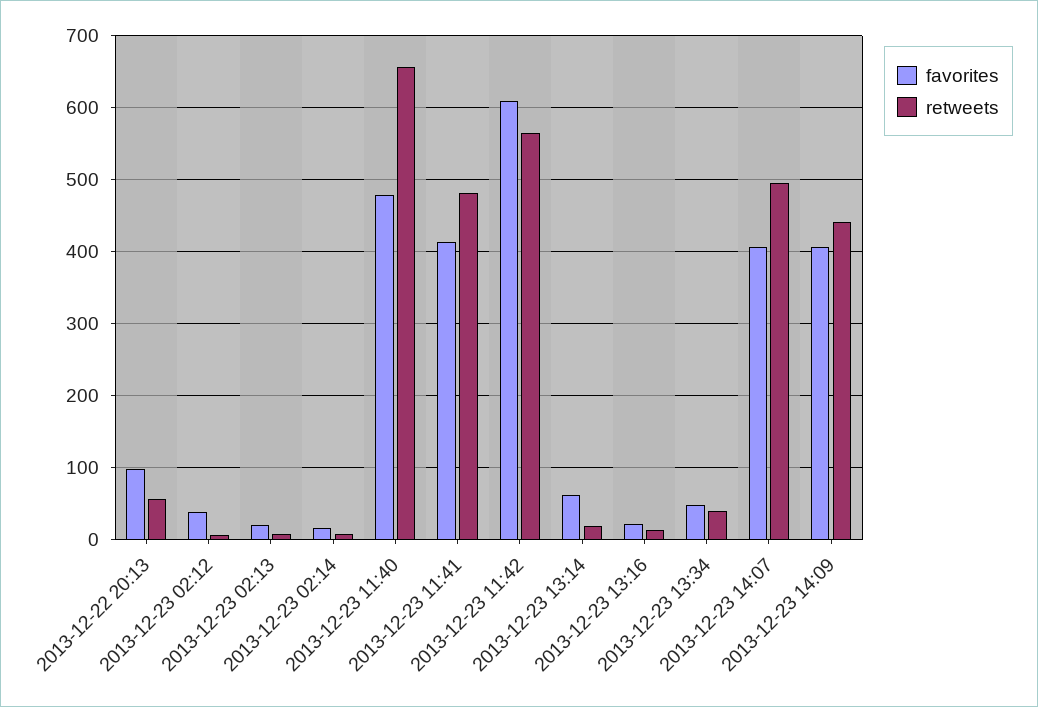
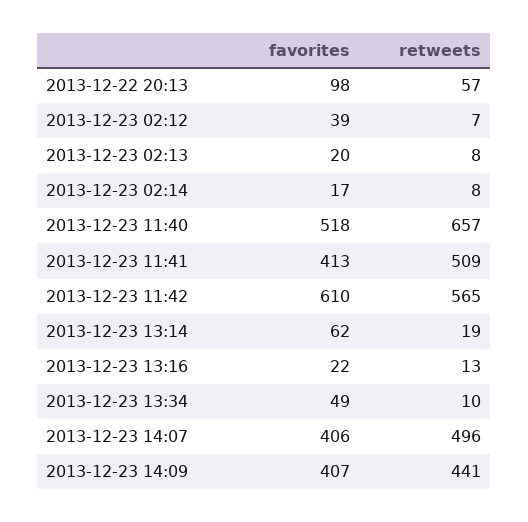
favorites, 2013-12-23 11:40: 480 -> 518
retweets, 2013-12-23 11:41: 480 -> 509
retweets, 2013-12-23 13:34: 40 -> 10

